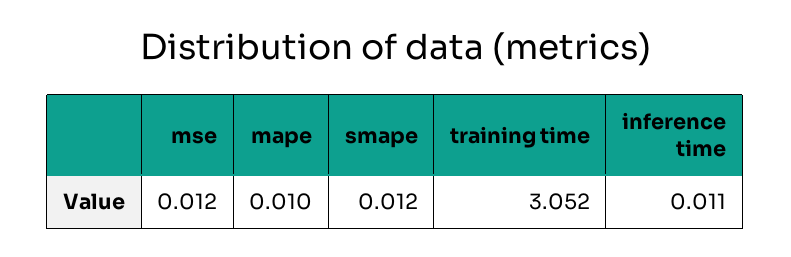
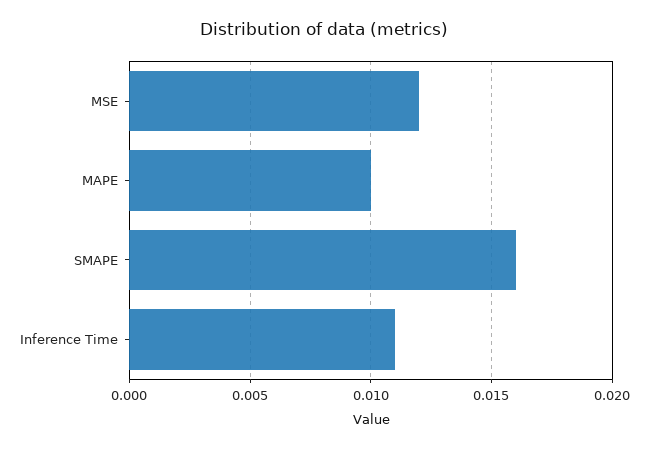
smape: 0.012 -> 0.016
training time: 3.052 -> none

